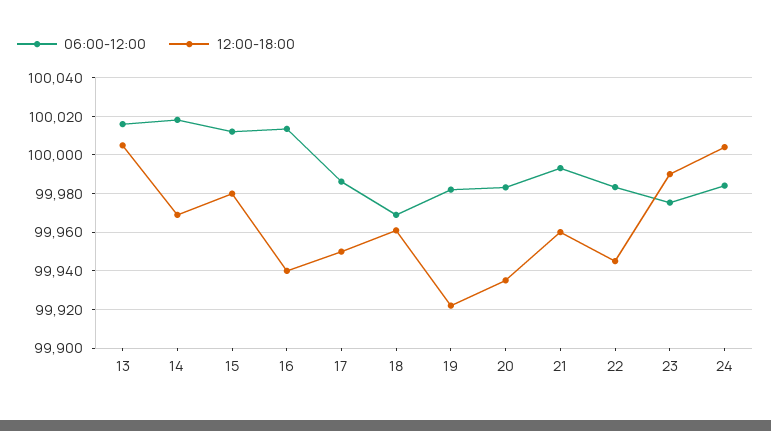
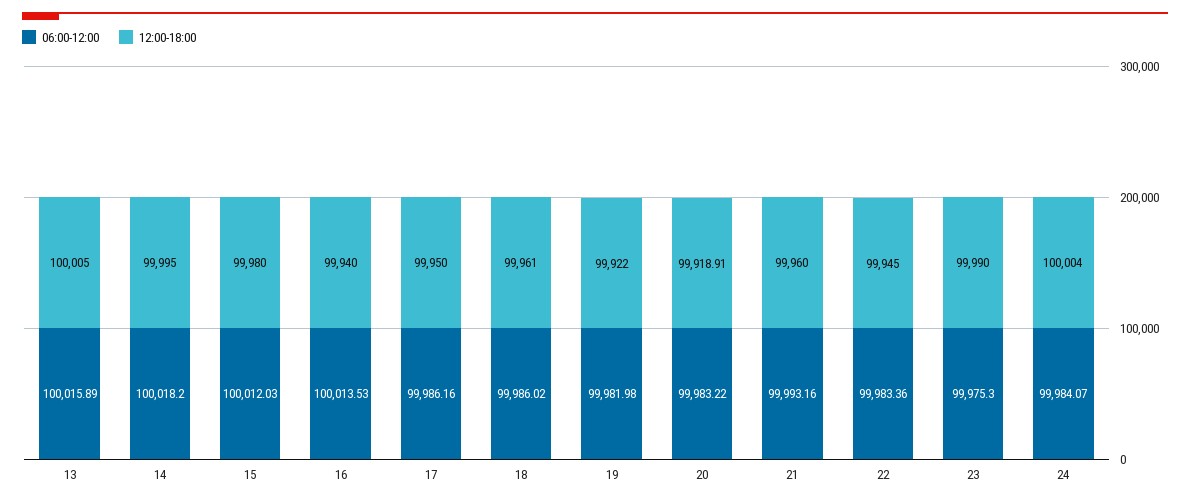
12:00-18:00, 14: 99970 -> 99995
06:00-12:00, 18: 99970 -> 99986.02
12:00-18:00, 20: 99935 -> 99918.91

